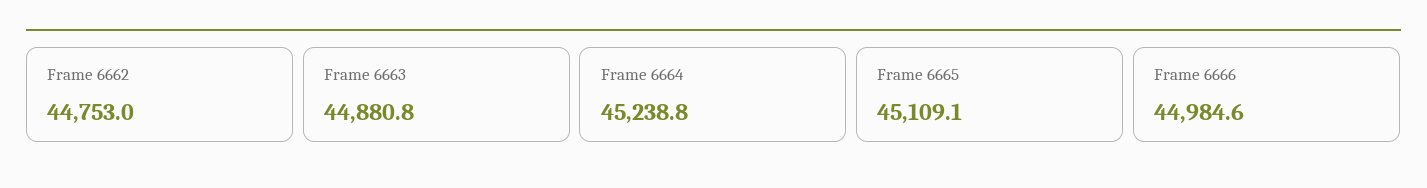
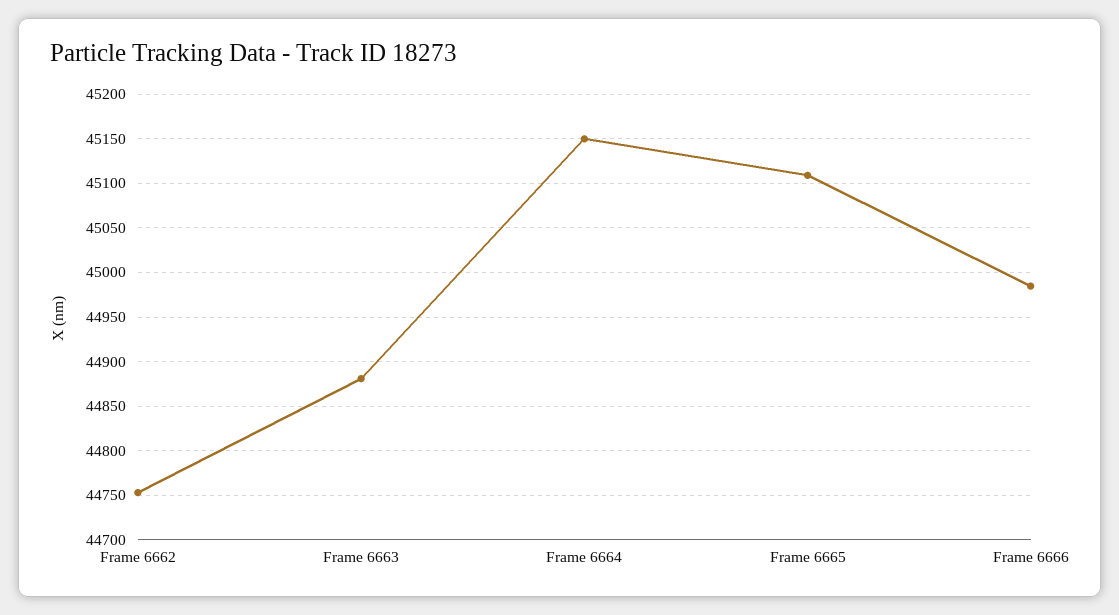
Frame 6664: 45238.8 -> 45150

